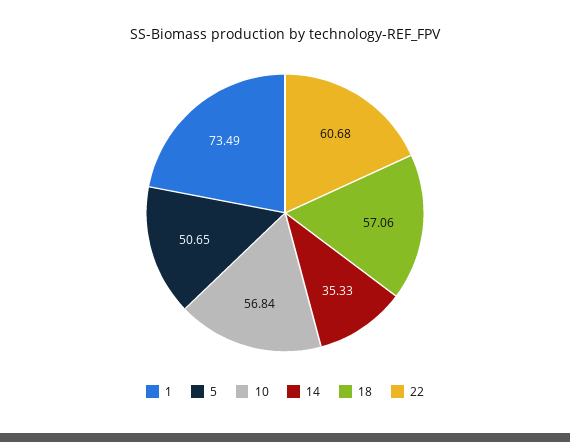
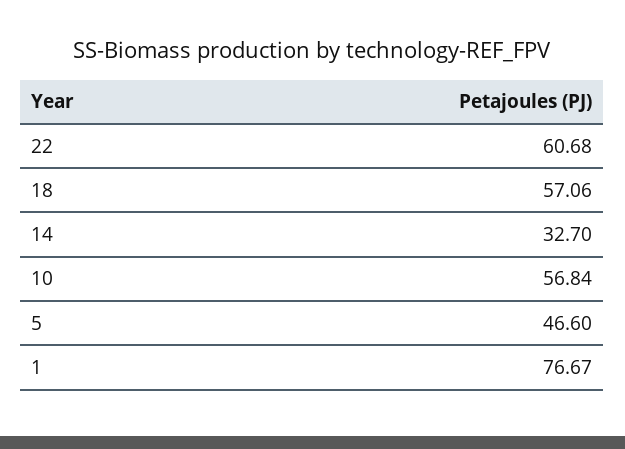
1: 73.49 -> 76.67
5: 50.65 -> 46.6
14: 35.33 -> 32.7

